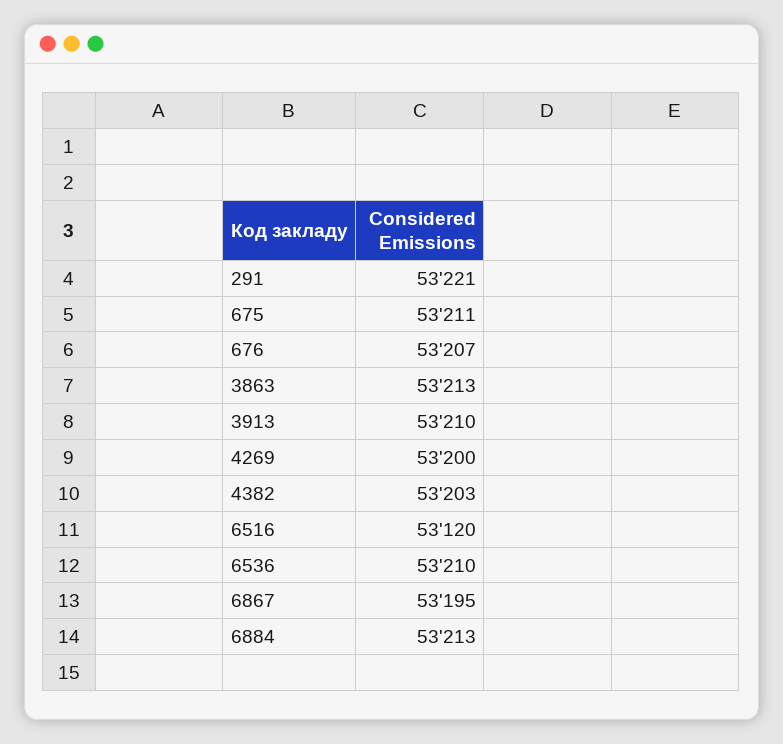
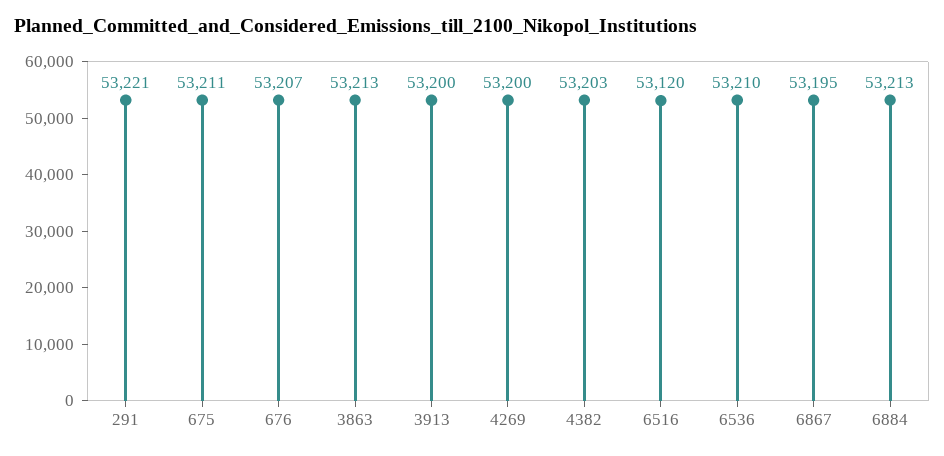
3913: 53210 -> 53200

